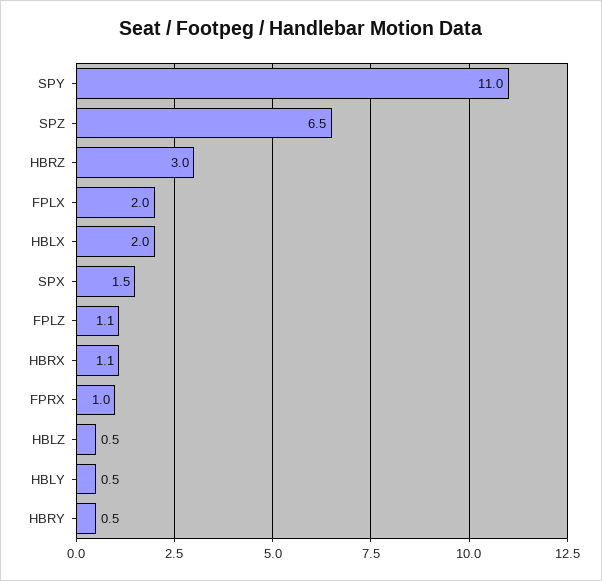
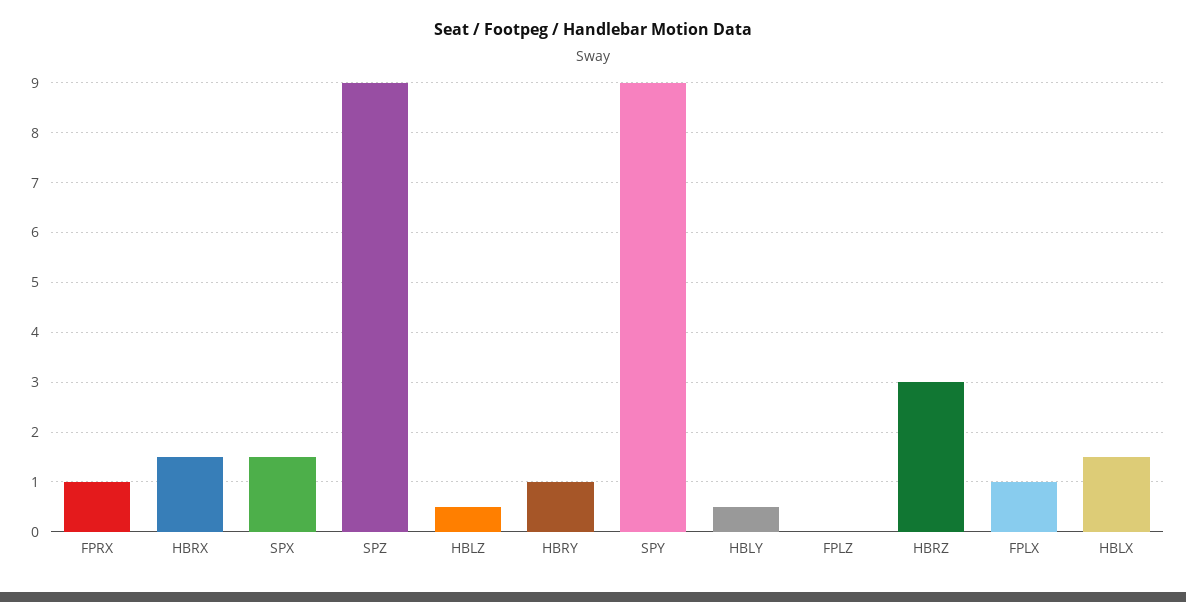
SPY: 11 -> 9
SPZ: 6.5 -> 9
FPLX: 2 -> 1
HBLX: 2 -> 1.5
FPLZ: 1.1 -> 0
HBRX: 1.1 -> 1.5
HBRY: 0.5 -> 1

